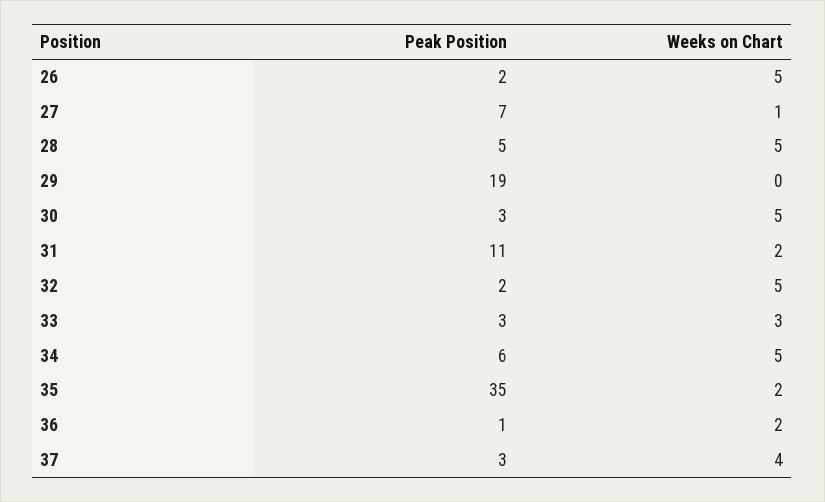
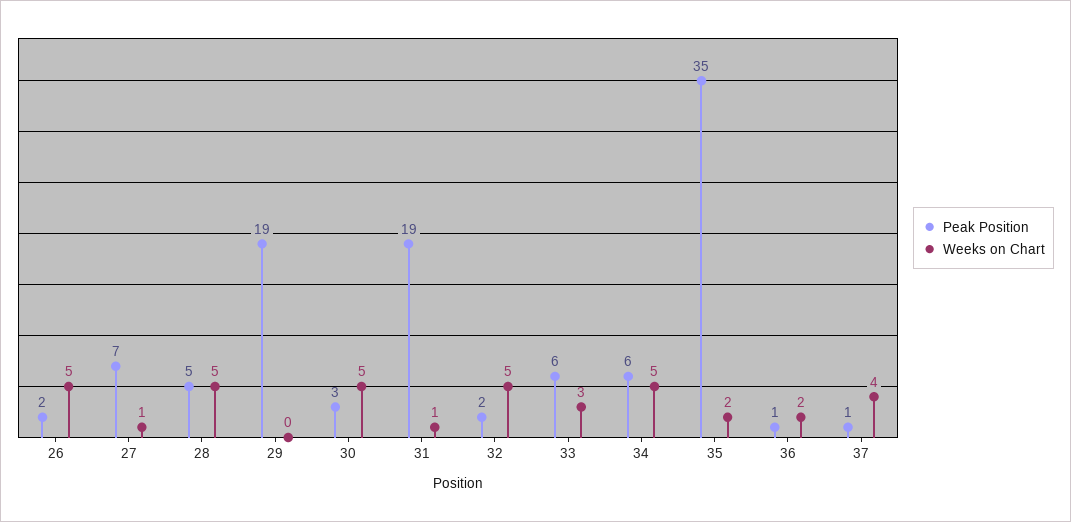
Peak Position, 31: 11 -> 19
Weeks on Chart, 31: 2 -> 1
Peak Position, 33: 3 -> 6
Peak Position, 37: 3 -> 1

